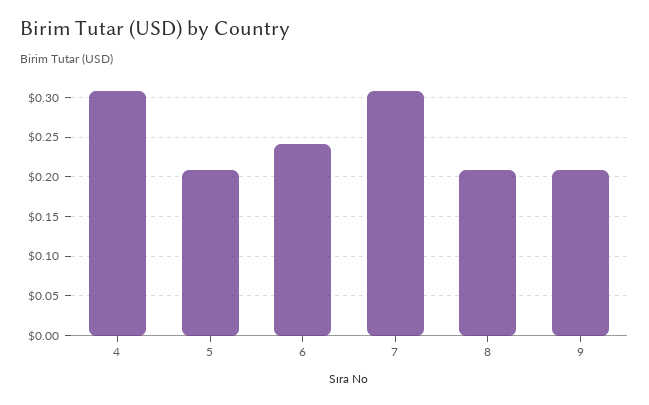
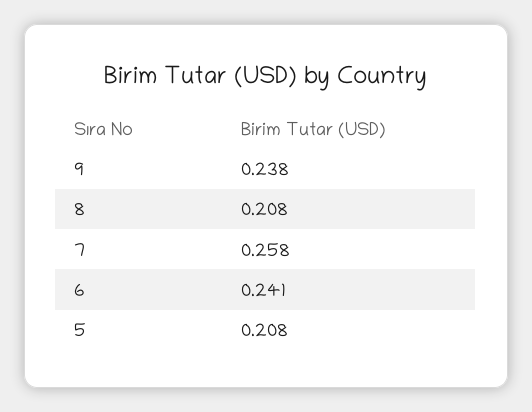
4: 0.31 -> none
7: 0.31 -> 0.258
9: 0.21 -> 0.238

